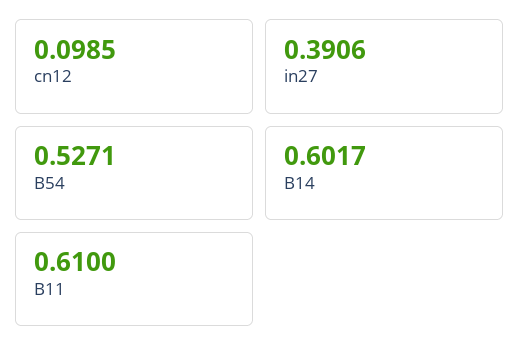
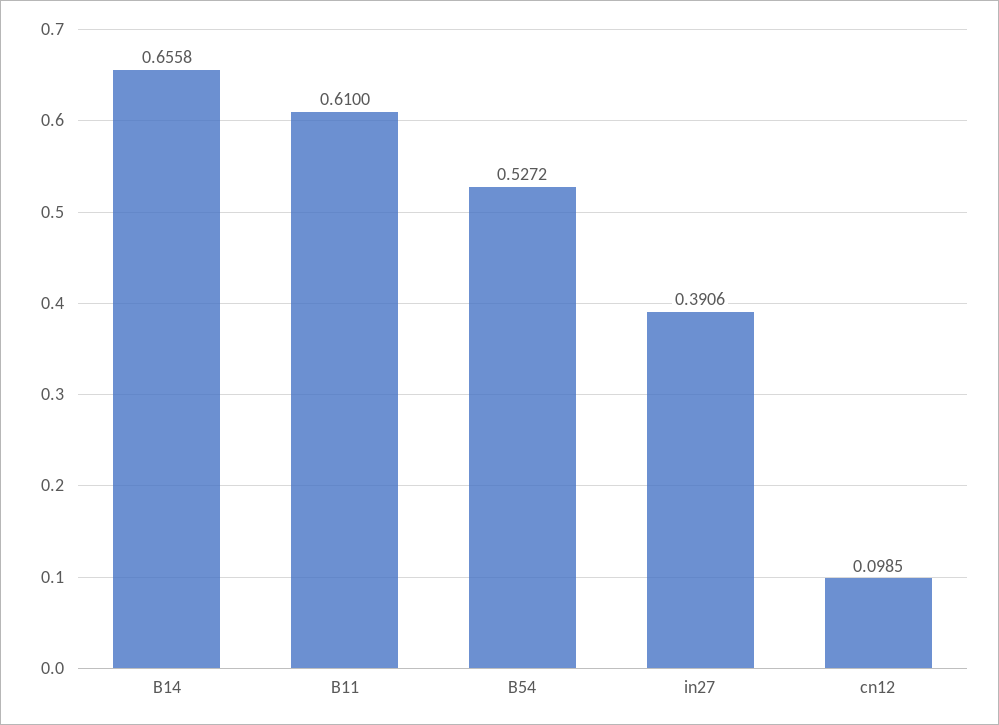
B54: 0.5271 -> 0.5272
B14: 0.6017 -> 0.6558

